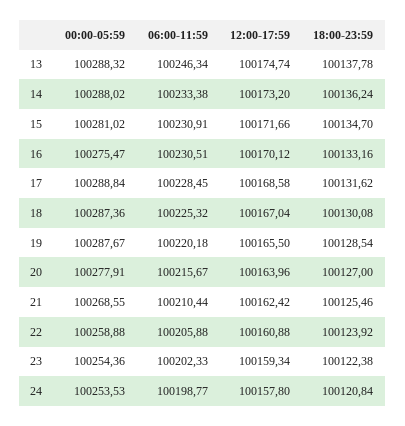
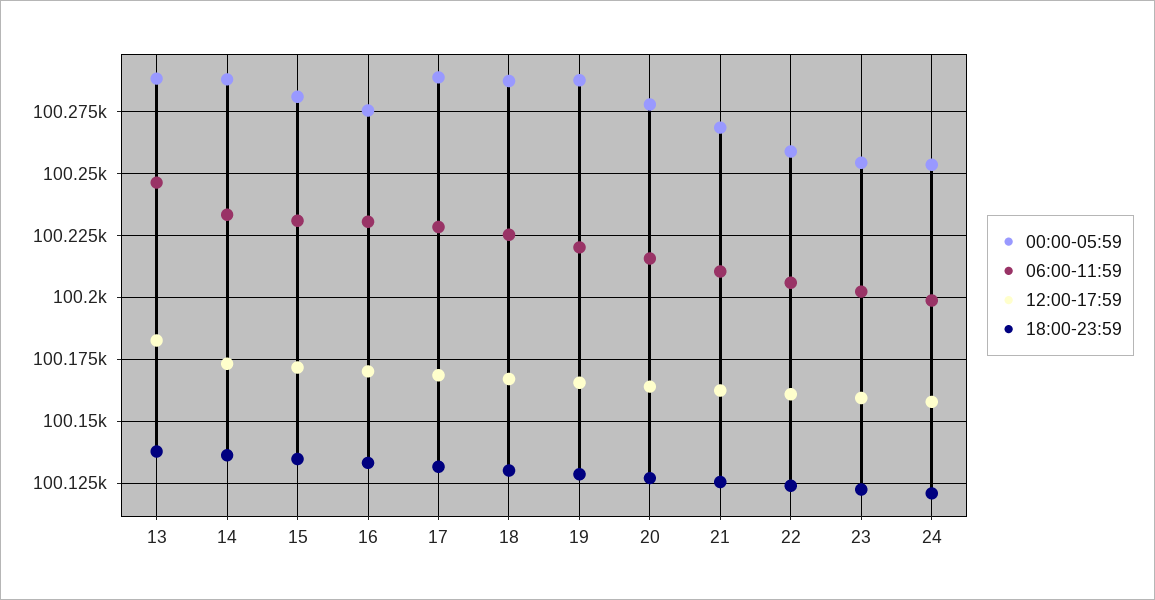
12:00-17:59, 13: 100174.74 -> 100182.5

